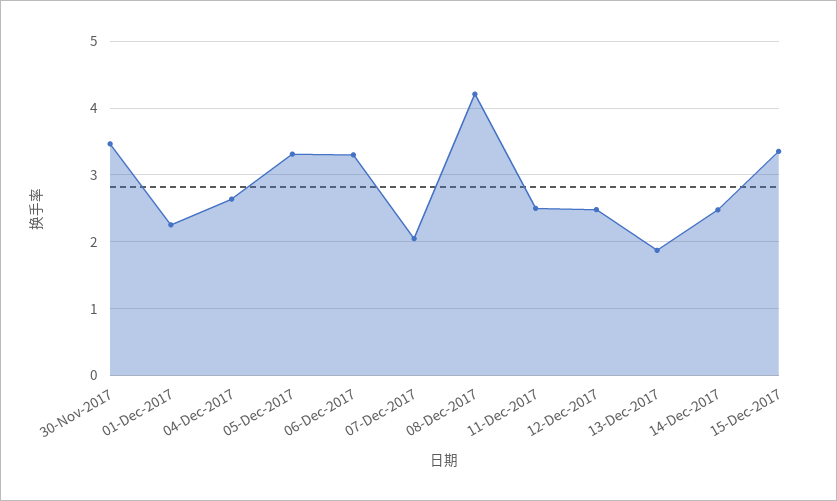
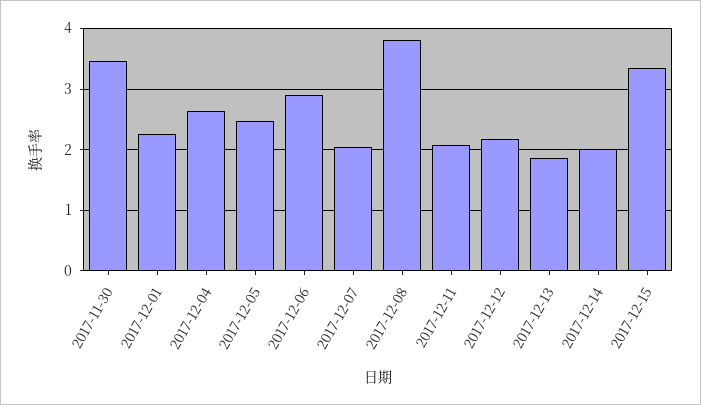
05-Dec-2017: 3.3 -> 2.5
06-Dec-2017: 3.3 -> 2.9
08-Dec-2017: 4.2 -> 3.8
11-Dec-2017: 2.5 -> 2.1
12-Dec-2017: 2.5 -> 2.2
14-Dec-2017: 2.5 -> 2

